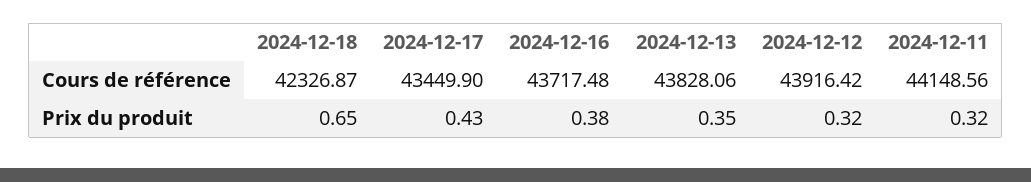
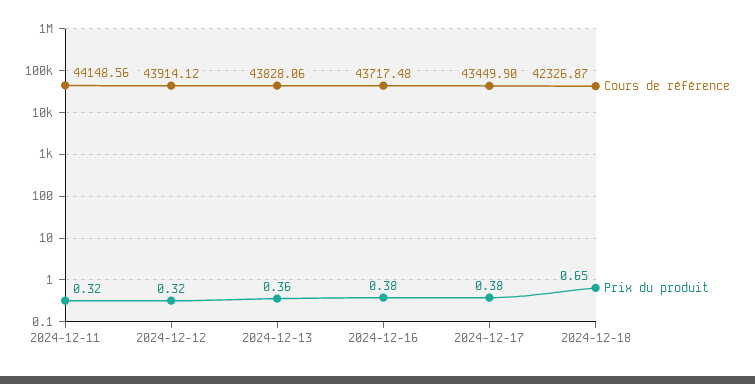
Cours de référence, 2024-12-12: 43916.42 -> 43914.12
Prix du produit, 2024-12-17: 0.43 -> 0.38
Prix du produit, 2024-12-13: 0.35 -> 0.36

